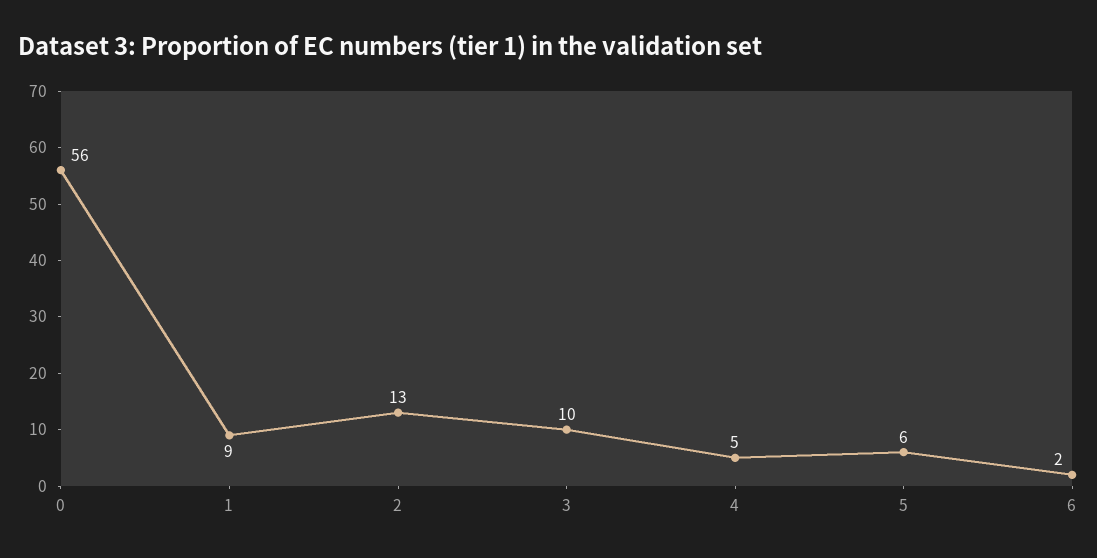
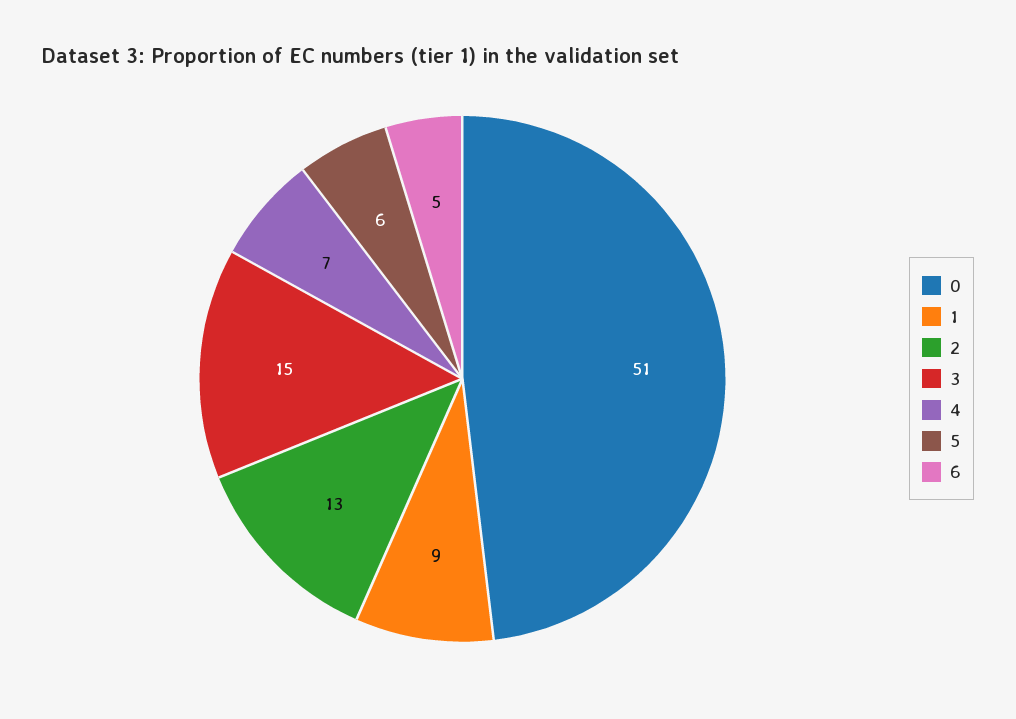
0: 56 -> 51
3: 10 -> 15
4: 5 -> 7
6: 2 -> 5

